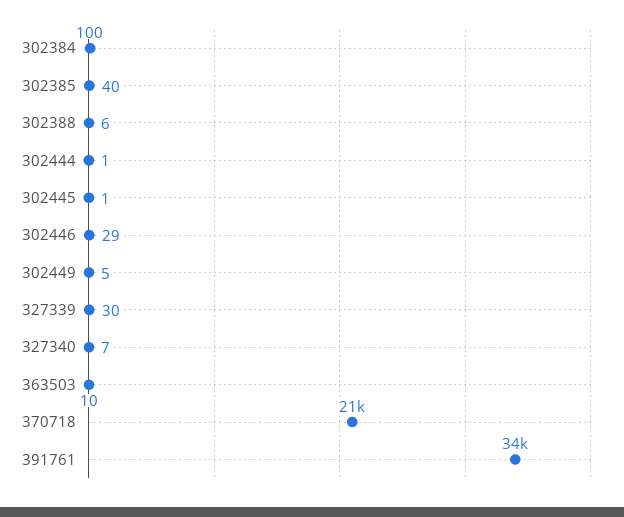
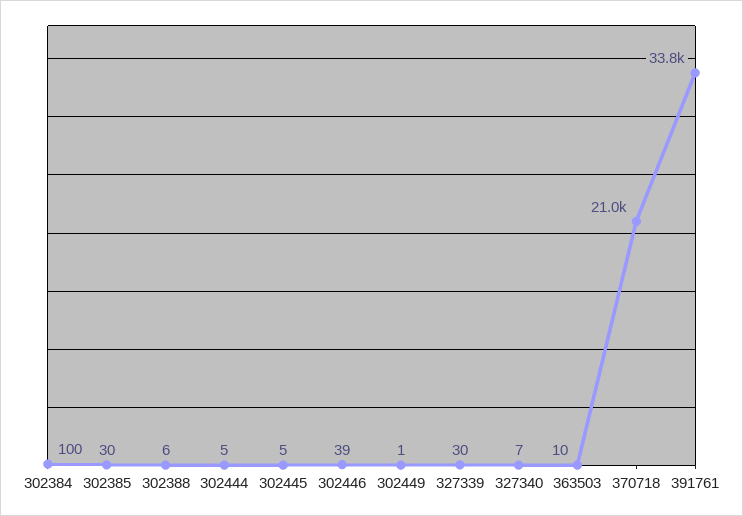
302385: 40 -> 30
302444: 1 -> 5
302445: 1 -> 5
302446: 29 -> 39
302449: 5 -> 1

